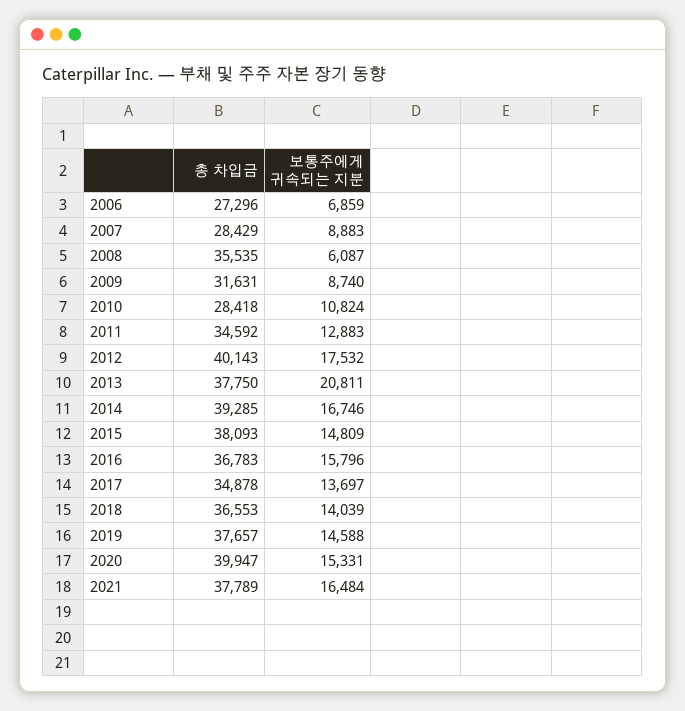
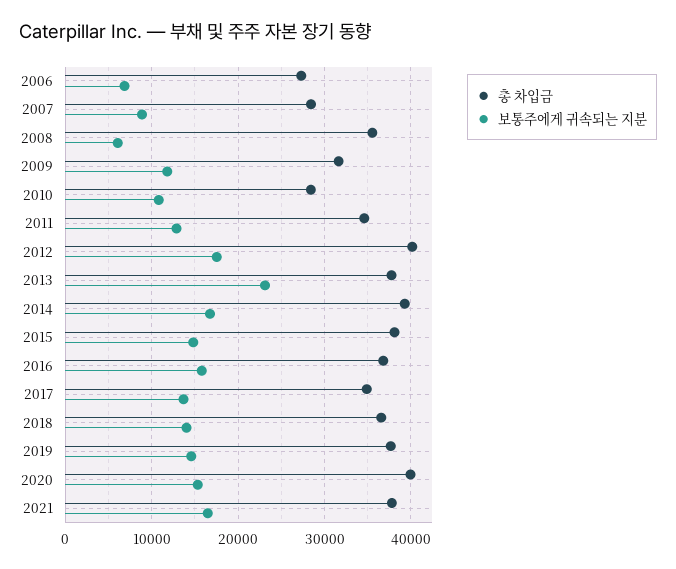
보통주에게 귀속되는 지분, 2009: 8740 -> 12000
보통주에게 귀속되는 지분, 2013: 20811 -> 23000

